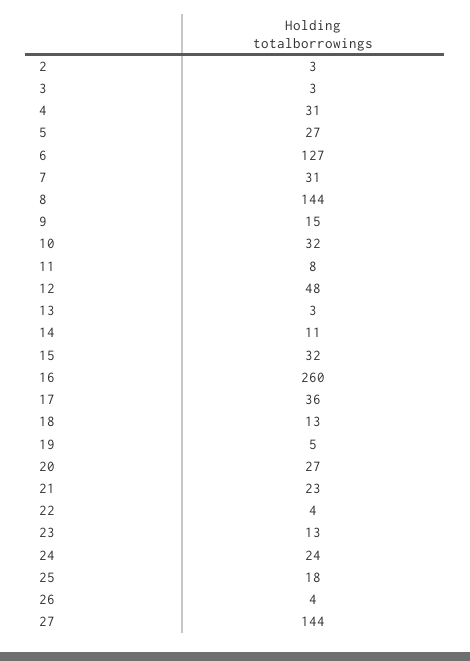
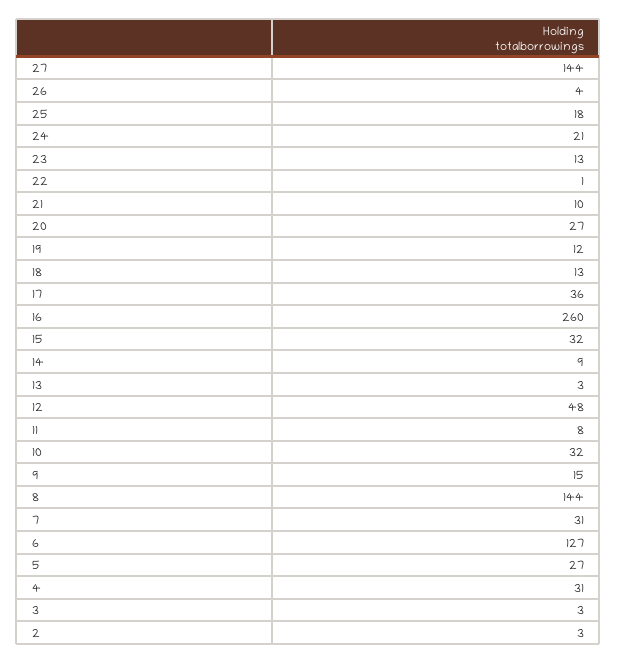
14: 11 -> 9
19: 5 -> 12
21: 23 -> 10
22: 4 -> 1
24: 24 -> 21

